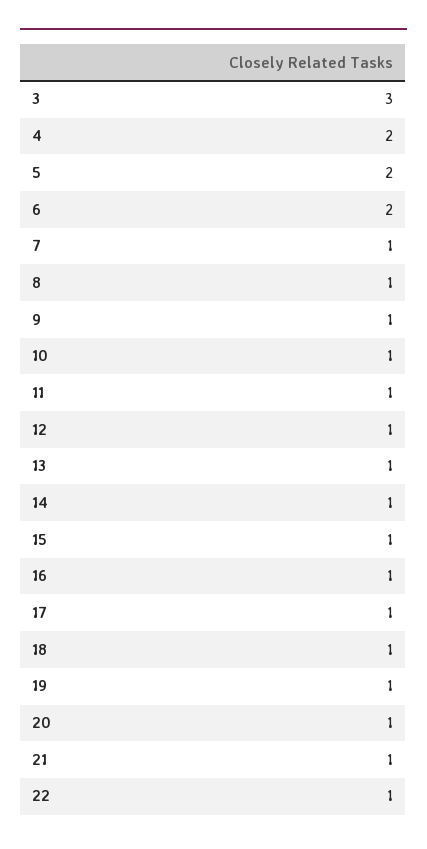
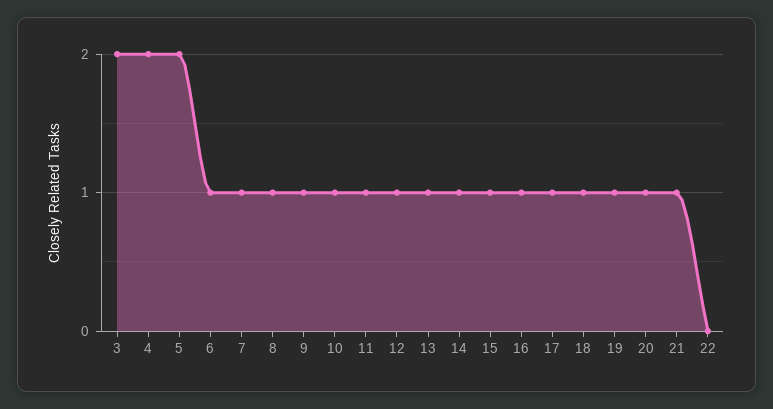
3: 3 -> 2
6: 2 -> 1
22: 1 -> 0

